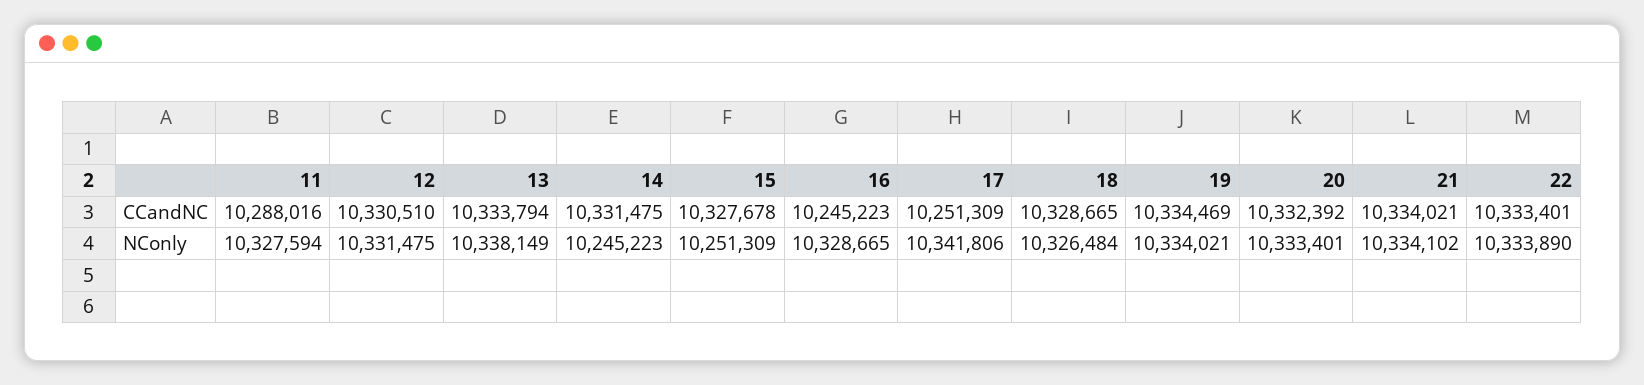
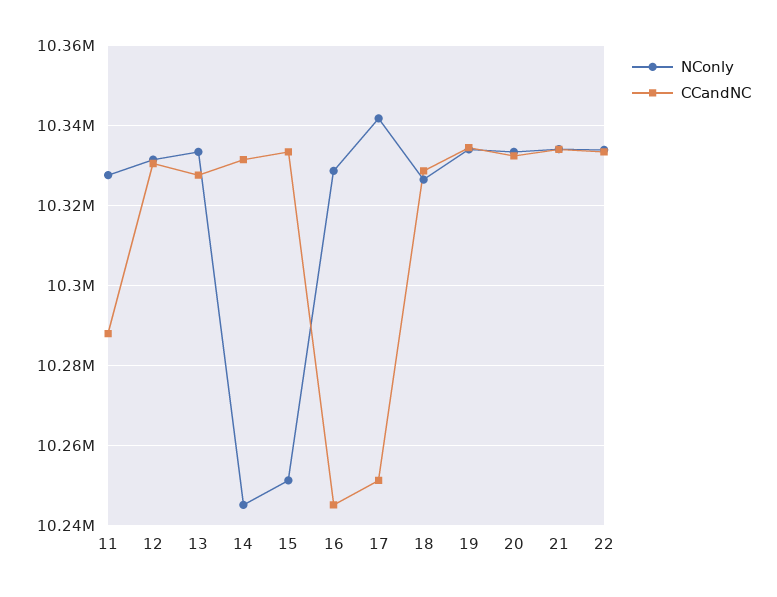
CCandNC, 13: 10333794 -> 10328000
CCandNC, 15: 10327678 -> 10334000
NConly, 13: 10338149 -> 10334000

